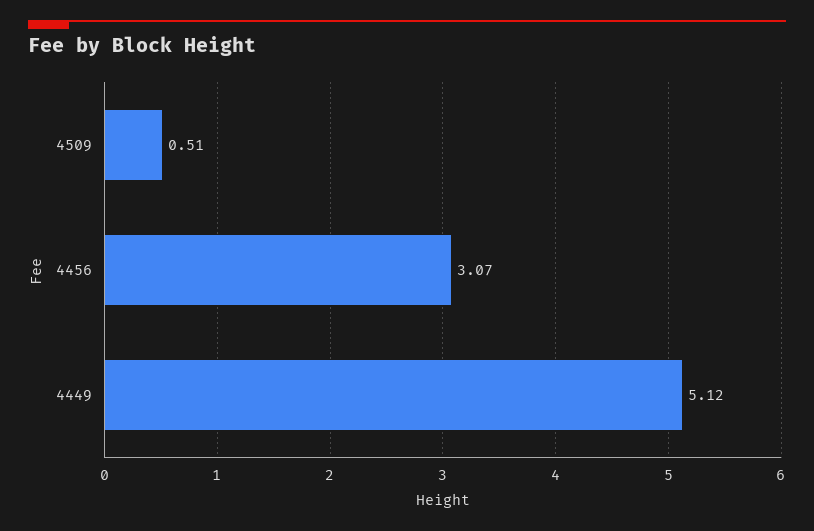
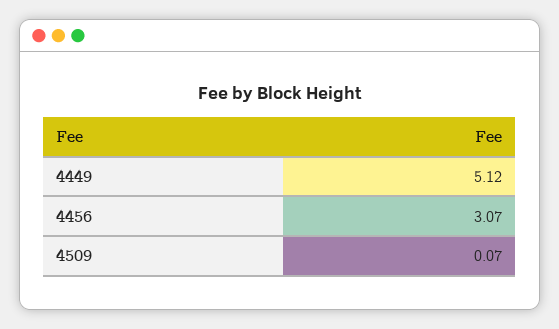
4509: 0.51 -> 0.07

